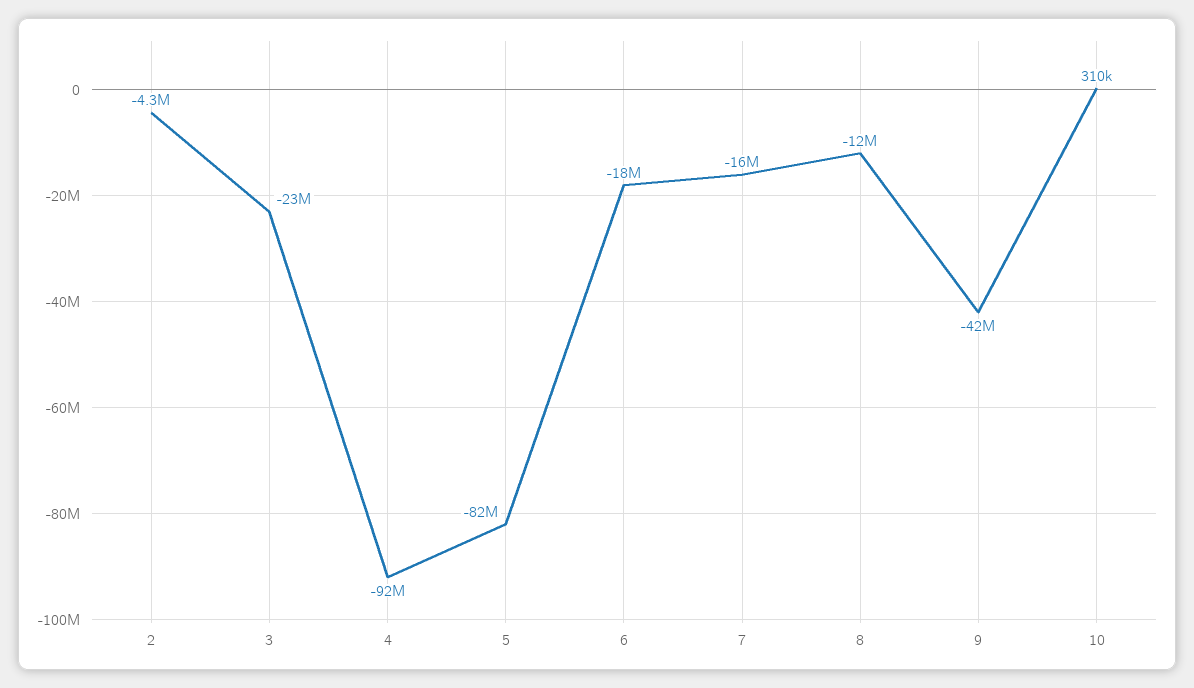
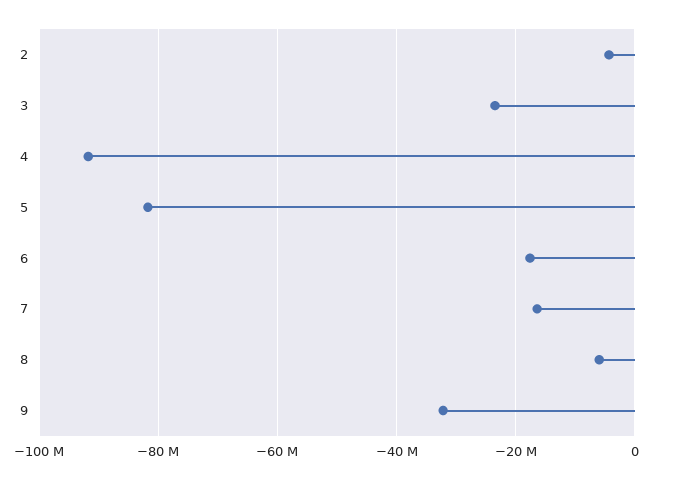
8: -12000000 -> -6000000
9: -42000000 -> -32000000
10: 310000 -> none

